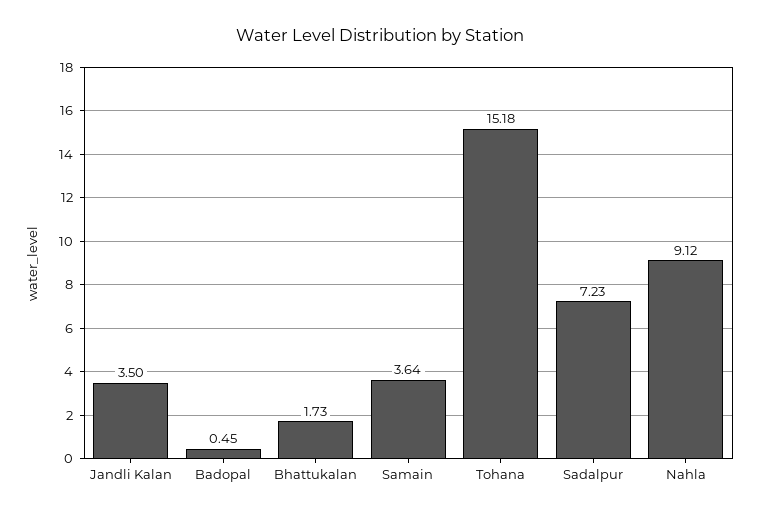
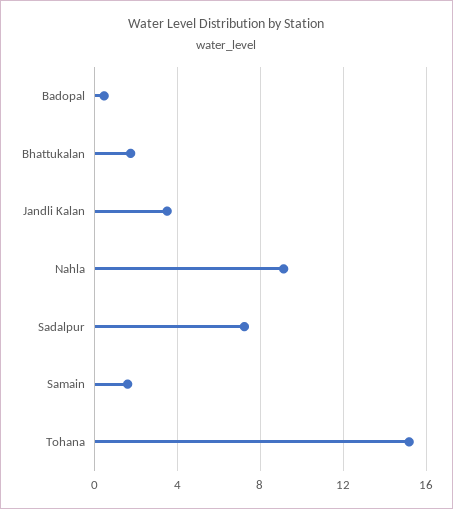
Samain: 3.64 -> 1.5

